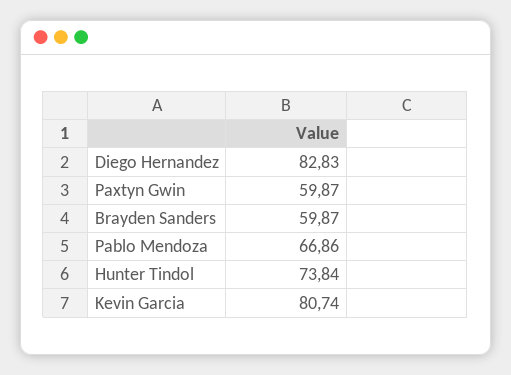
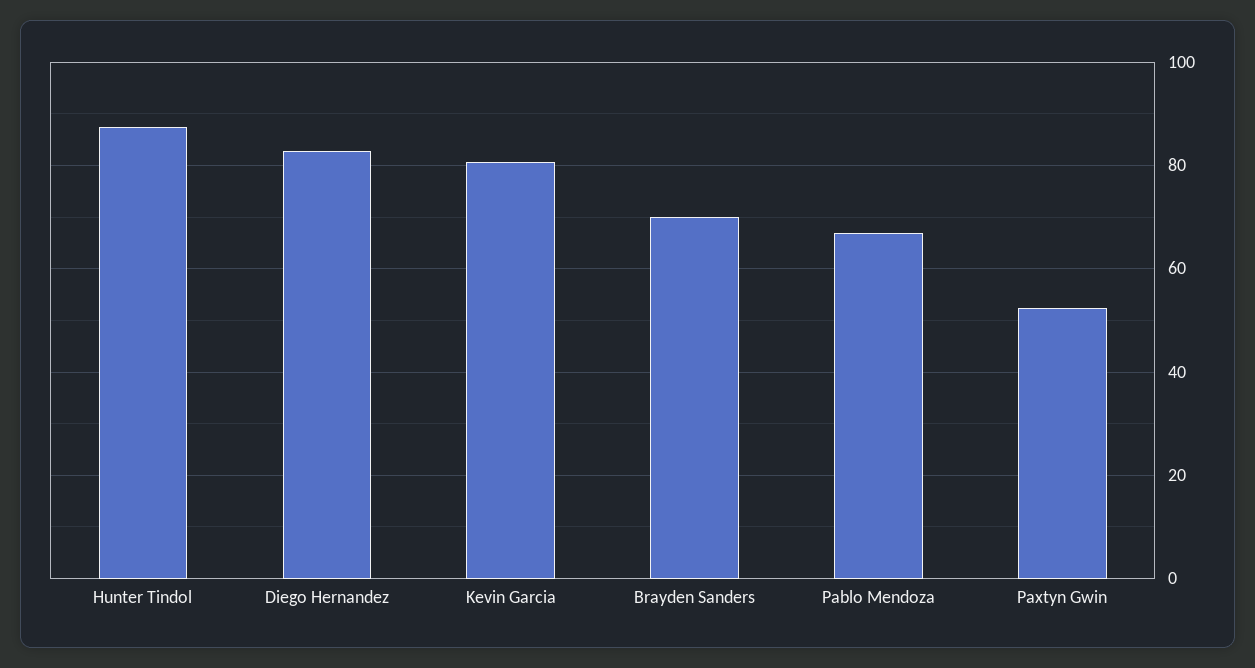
Paxtyn Gwin: 59.87 -> 52
Brayden Sanders: 59.87 -> 70
Hunter Tindol: 73.84 -> 88

